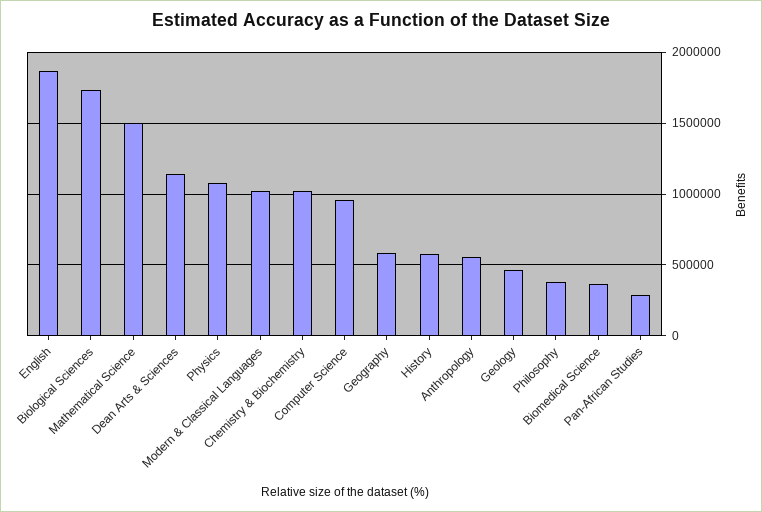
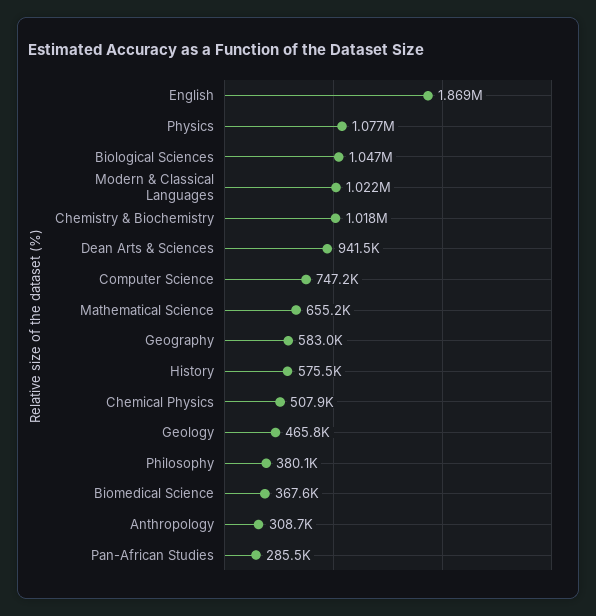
Biological Sciences: 1750000 -> 1047000
Mathematical Science: 1500000 -> 655200
Dean Arts & Sciences: 1150000 -> 941500
Computer Science: 950000 -> 747200
Anthropology: 550000 -> 308700
Chemical Physics: none -> 507900

